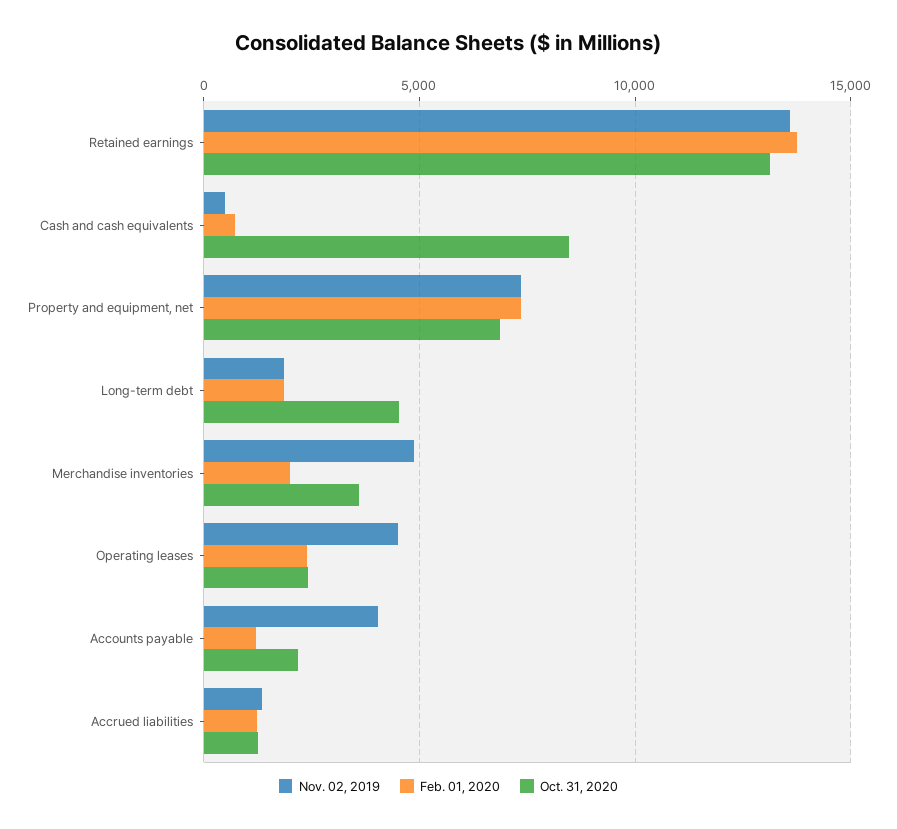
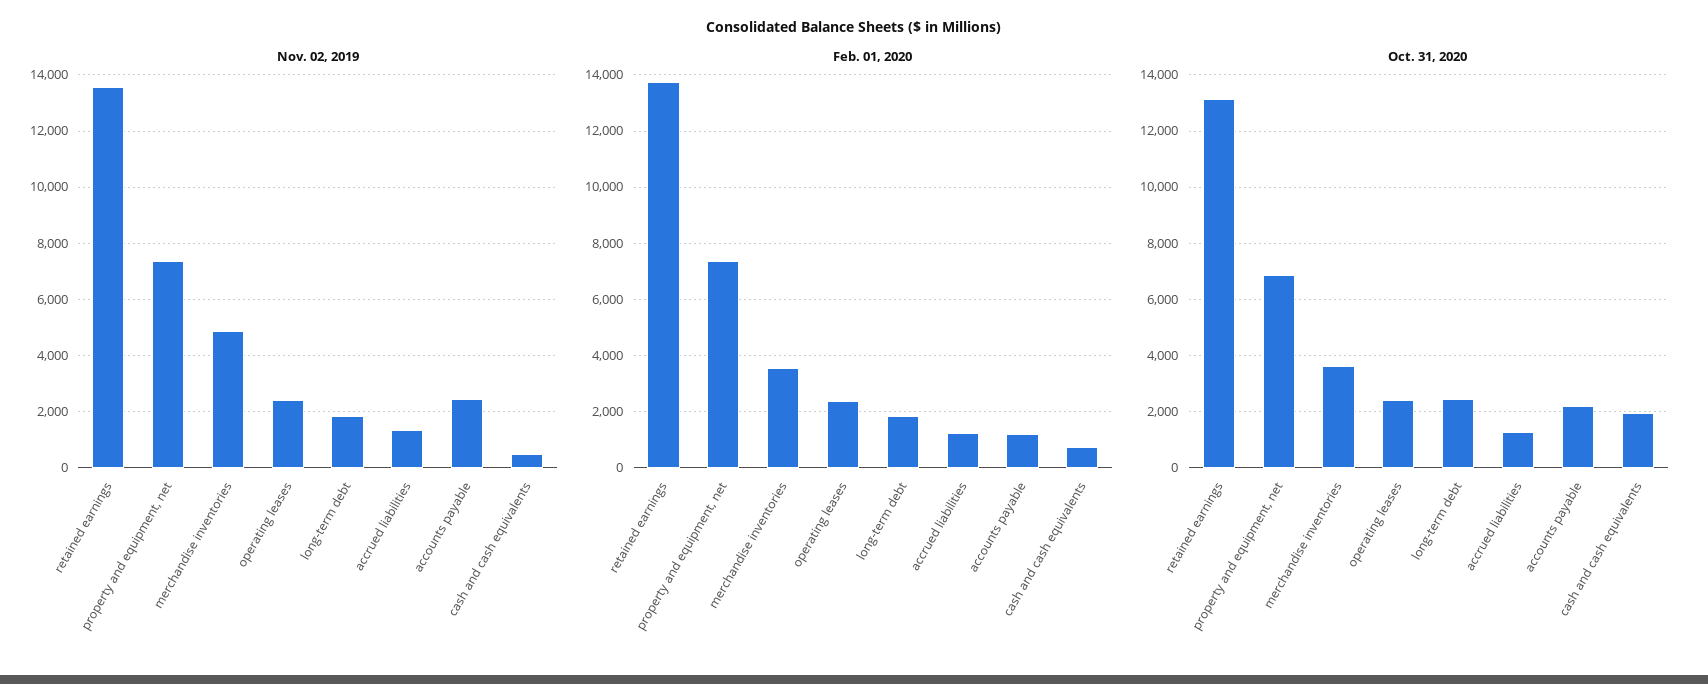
Oct. 31, 2020, Cash and cash equivalents: 8500 -> 2000
Oct. 31, 2020, Long-term debt: 4500 -> 2500
Feb. 01, 2020, Merchandise inventories: 2000 -> 3500
Nov. 02, 2019, Operating leases: 4500 -> 2500
Nov. 02, 2019, Accounts payable: 4000 -> 2500

